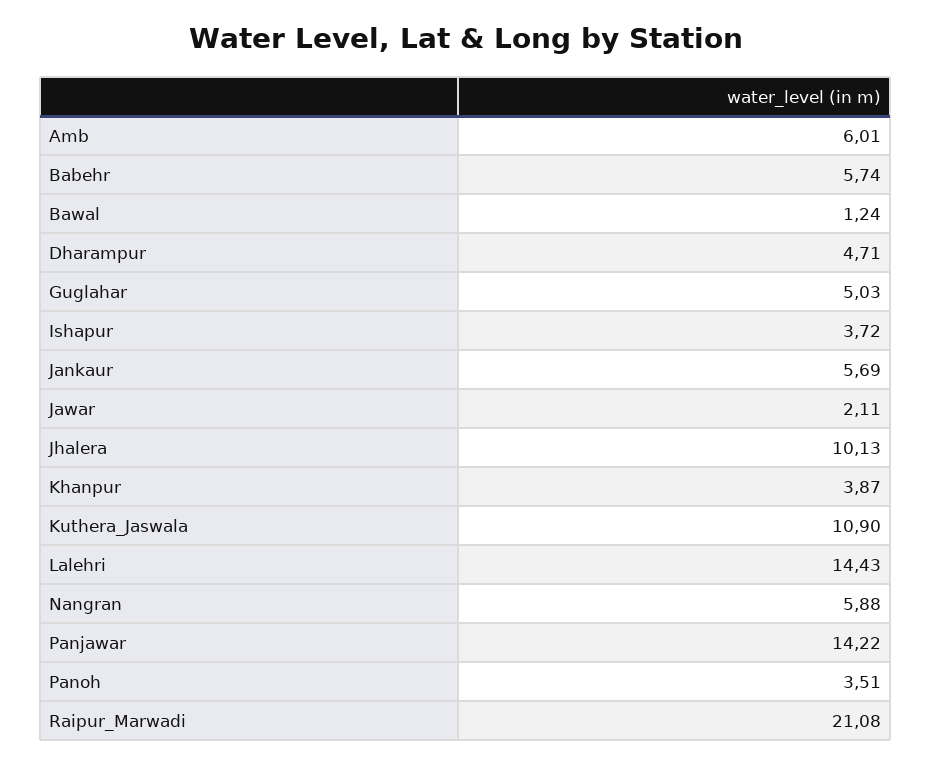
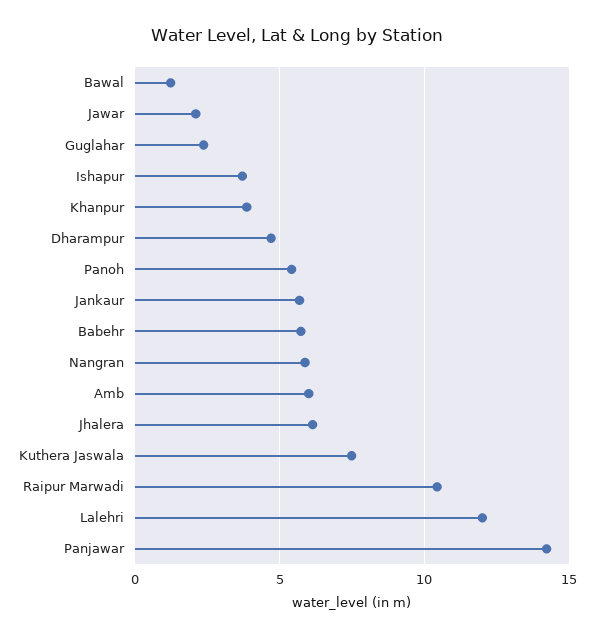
Guglahar: 5.03 -> 2.5
Jhalera: 10.13 -> 6
Kuthera_Jaswala: 10.9 -> 7.5
Lalehri: 14.43 -> 12
Panoh: 3.51 -> 5.5
Raipur_Marwadi: 21.08 -> 10.5

